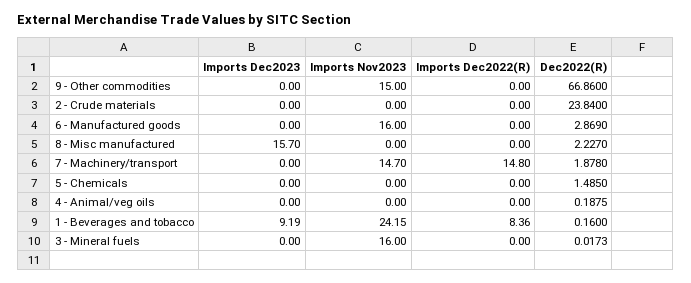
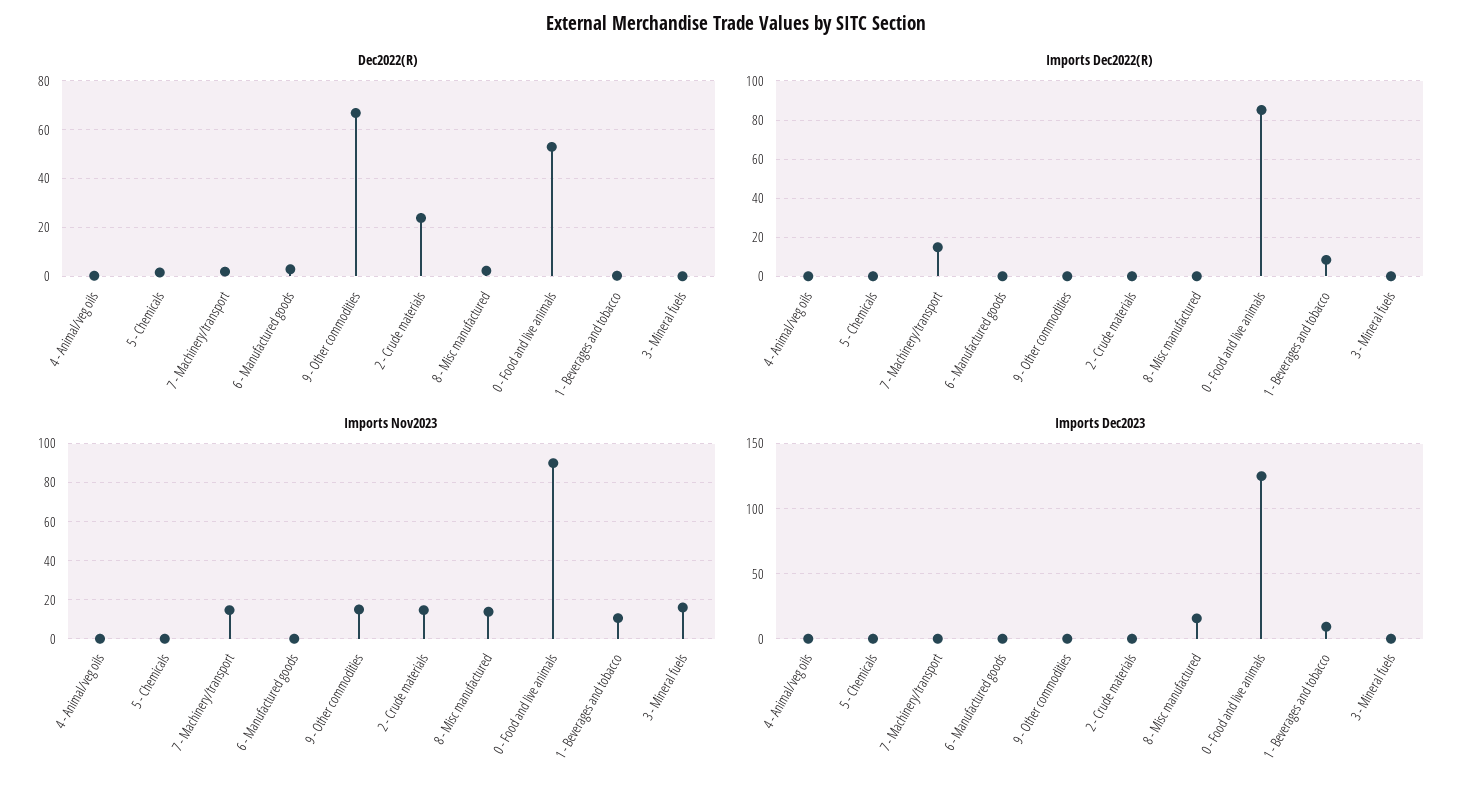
Imports Nov2023, 2 - Crude materials: 0 -> 15
Imports Nov2023, 6 - Manufactured goods: 16 -> 0
Imports Nov2023, 8 - Misc manufactured: 0 -> 15
Imports Nov2023, 1 - Beverages and tobacco: 24.15 -> 10
Dec2022(R), 0 - Food and live animals: none -> 52.5
Imports Dec2022(R), 0 - Food and live animals: none -> 85
Imports Nov2023, 0 - Food and live animals: none -> 90
Imports Dec2023, 0 - Food and live animals: none -> 125

